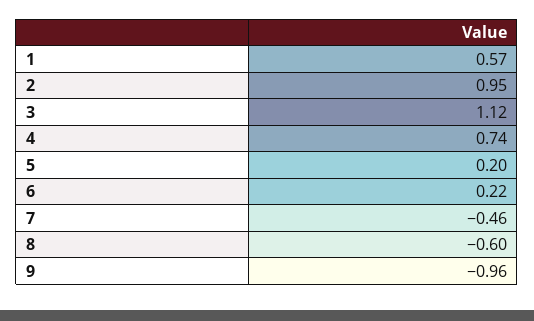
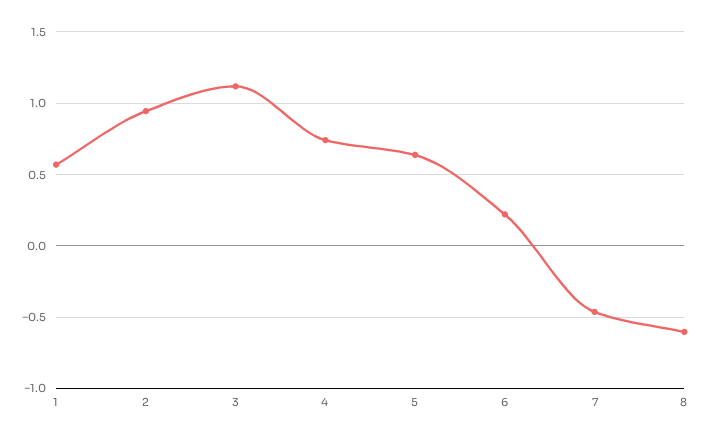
5: 0.2 -> 0.65
9: -0.96 -> none

